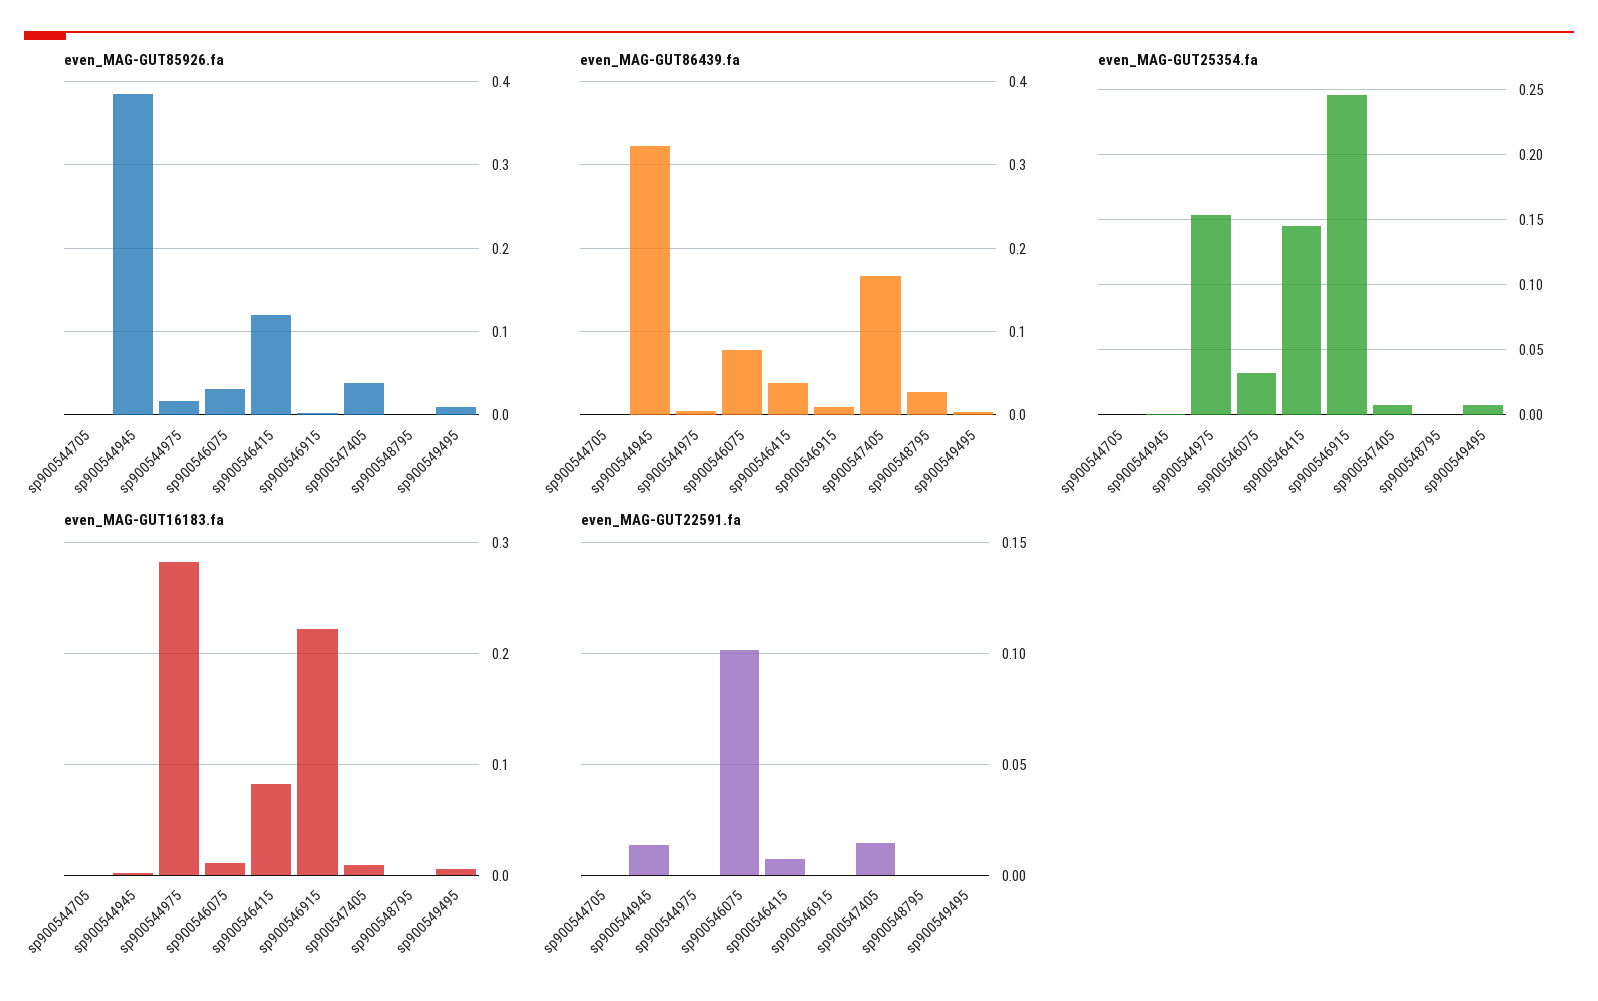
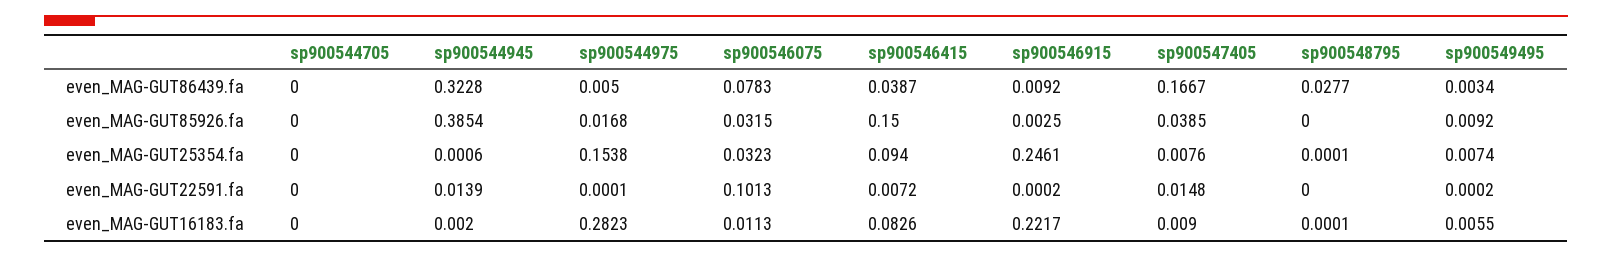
even_MAG-GUT85926.fa, sp900546415: 0.12 -> 0.15
even_MAG-GUT25354.fa, sp900546415: 0.145 -> 0.094

